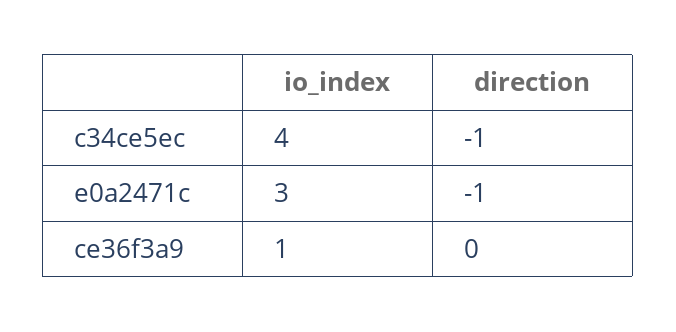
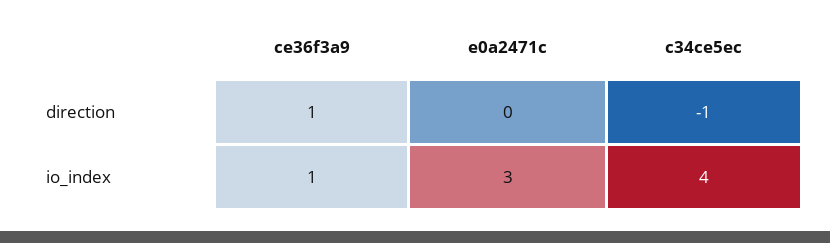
direction, e0a2471c: -1 -> 0
direction, ce36f3a9: 0 -> 1

